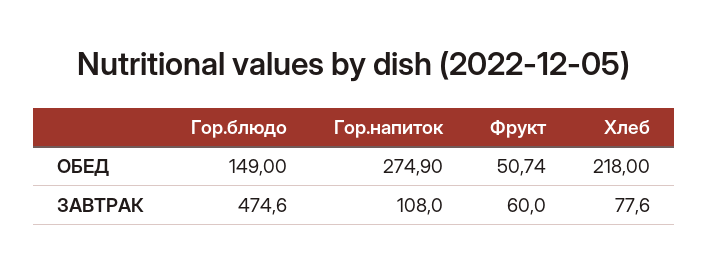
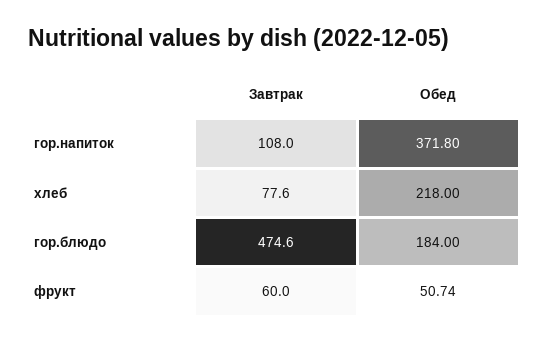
Гор.блюдо, ОБЕД: 149 -> 184
Гор.напиток, ОБЕД: 274.9 -> 371.8

